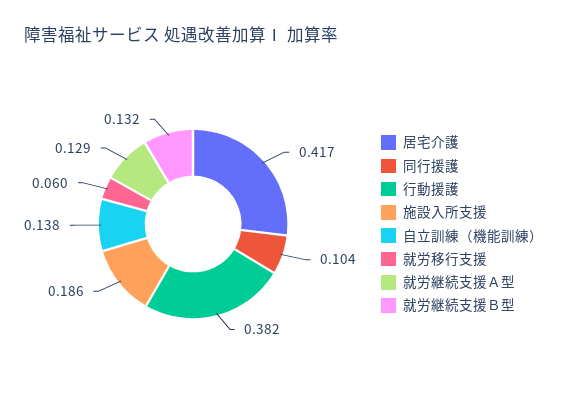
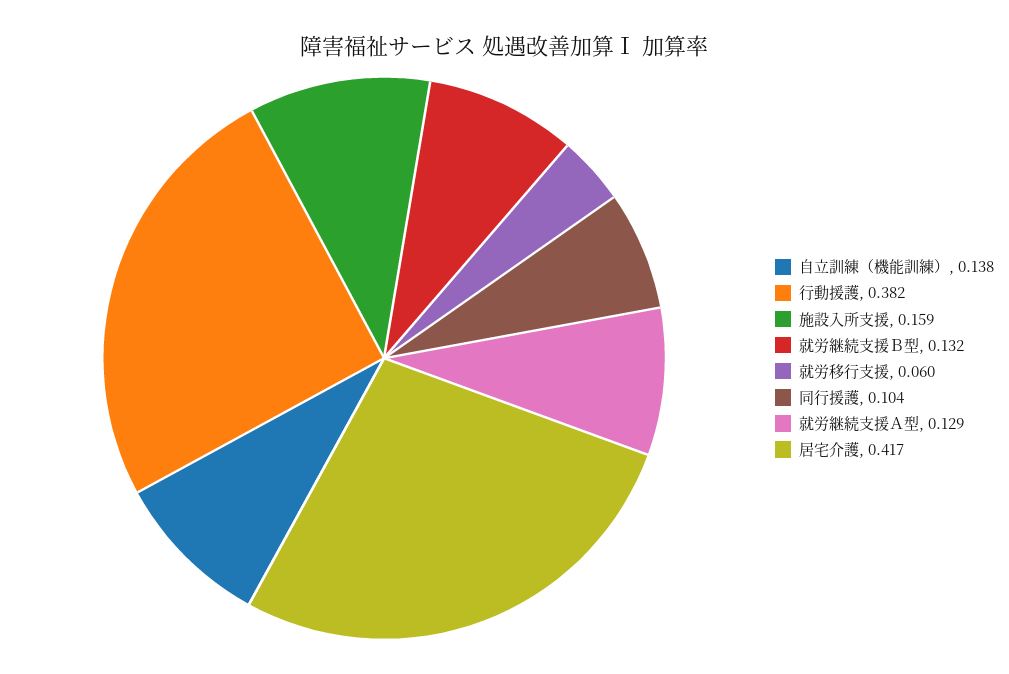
施設入所支援: 0.186 -> 0.159

